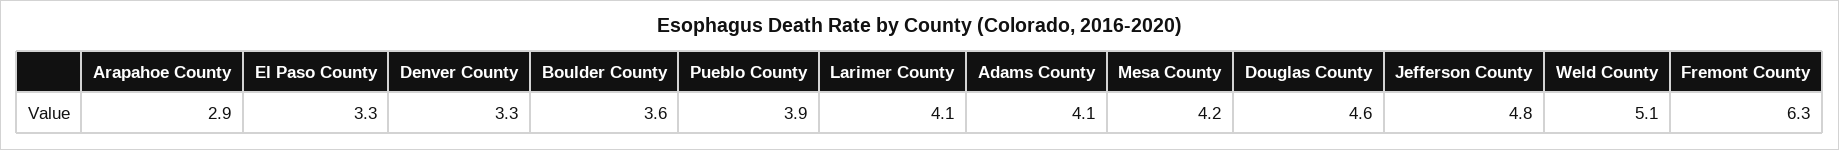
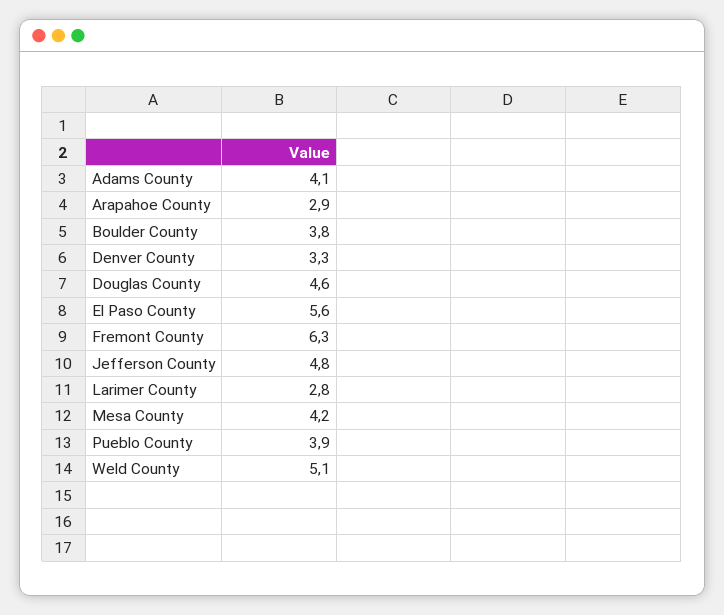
El Paso County: 3.3 -> 5.6
Boulder County: 3.6 -> 3.8
Larimer County: 4.1 -> 2.8

